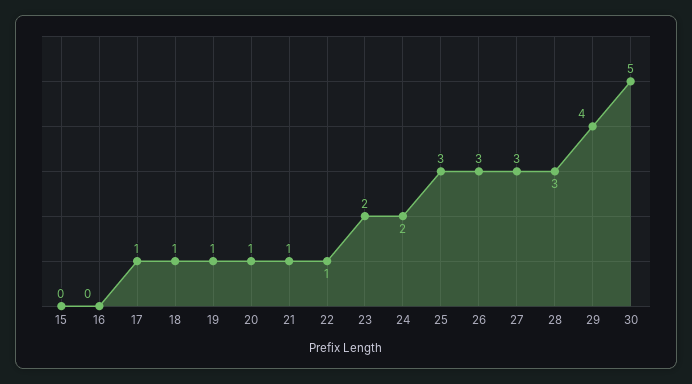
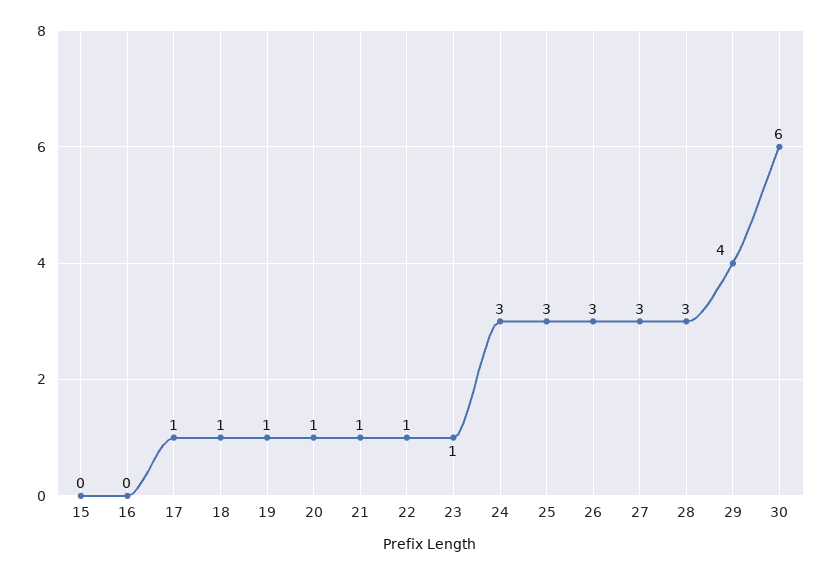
23: 2 -> 1
24: 2 -> 3
30: 5 -> 6

